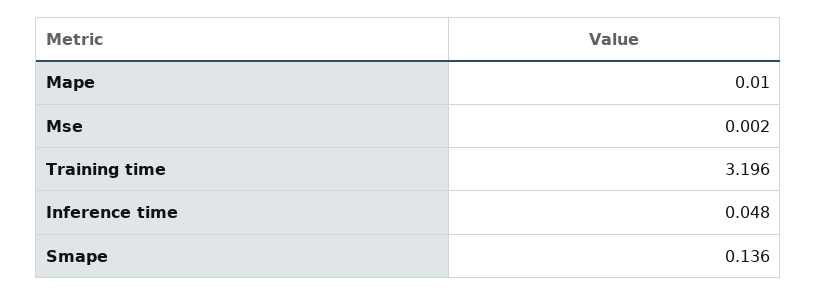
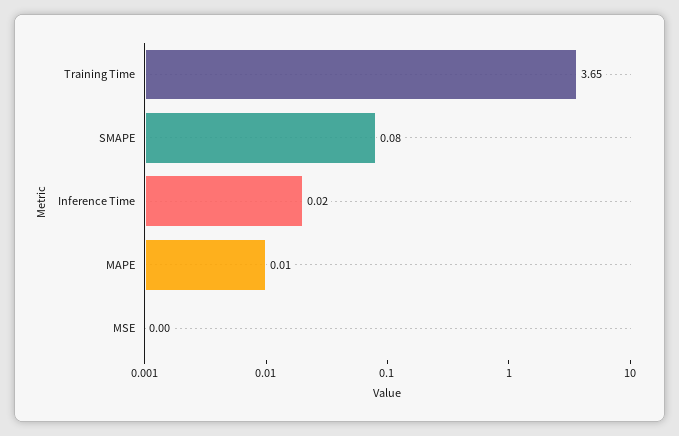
Training time: 3.196 -> 3.65
Inference time: 0.048 -> 0.02
Smape: 0.136 -> 0.08

